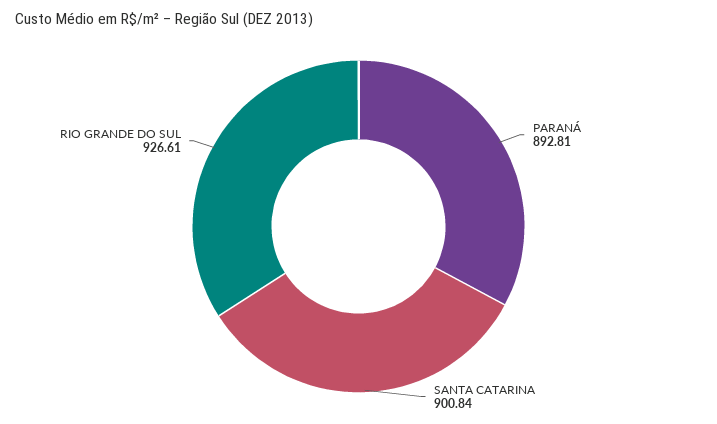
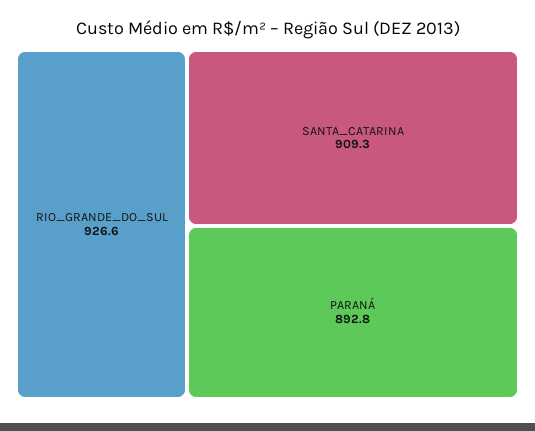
SANTA CATARINA: 900.84 -> 909.3

